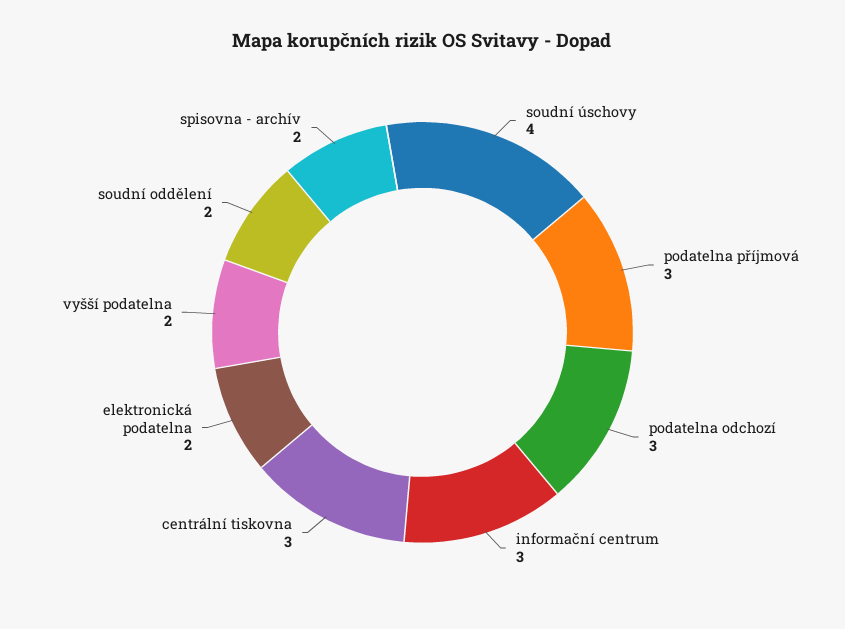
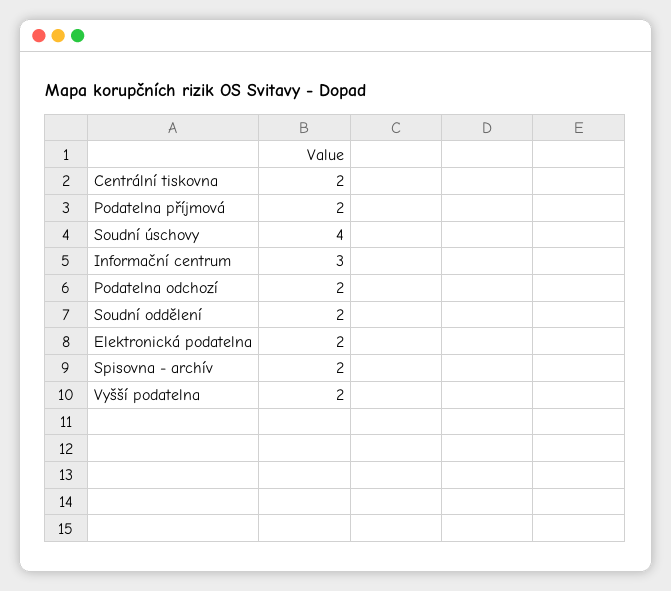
podatelna příjmová: 3 -> 2
podatelna odchozí: 3 -> 2
centrální tiskovna: 3 -> 2

